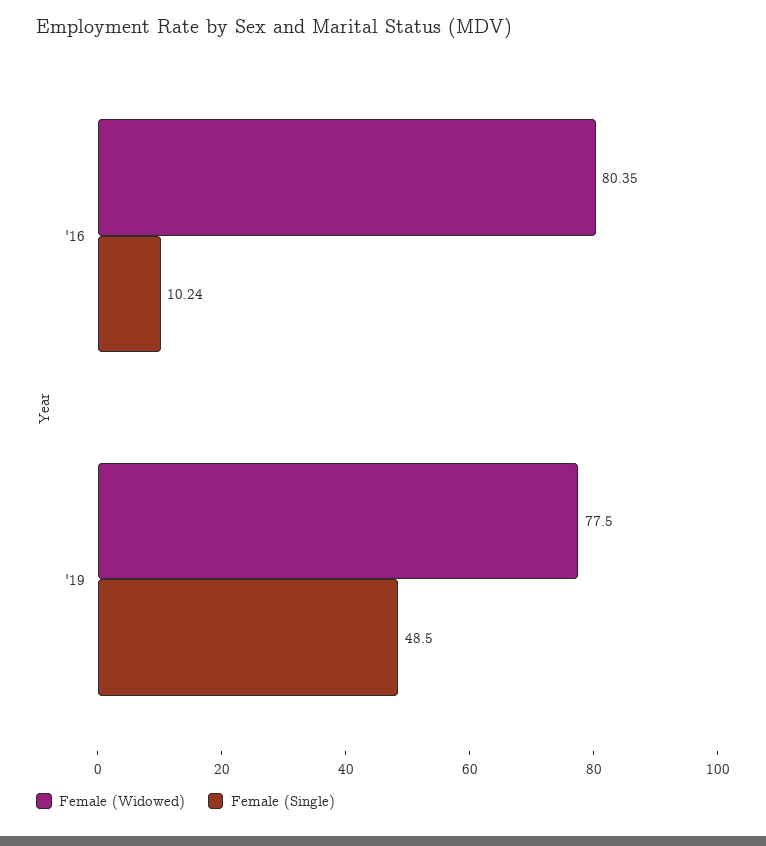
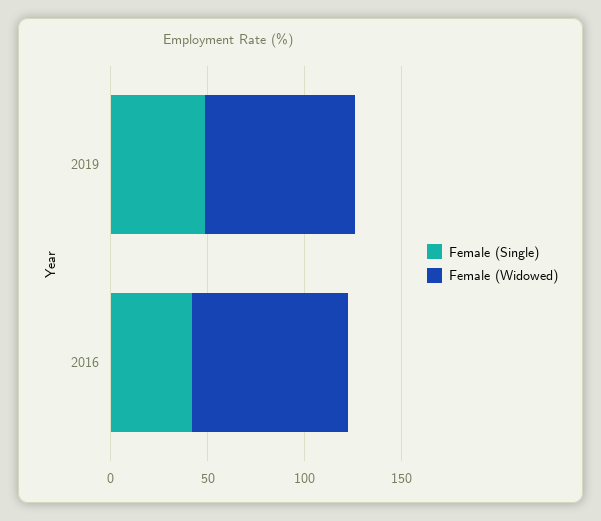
Female (Single), '16: 10.24 -> 40

